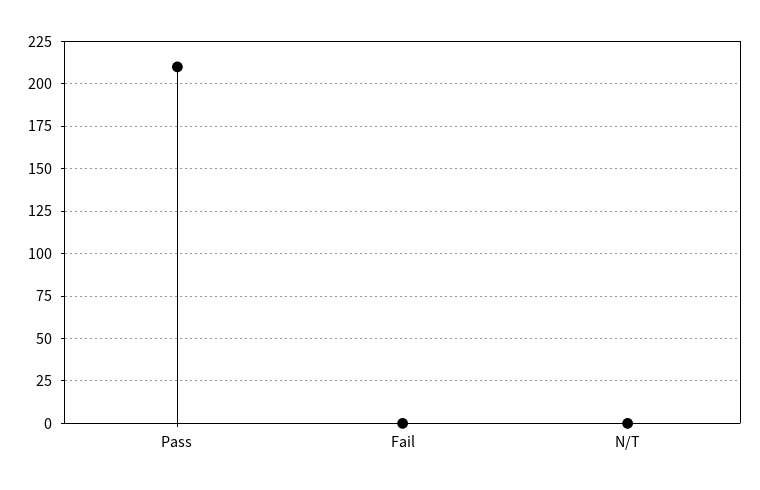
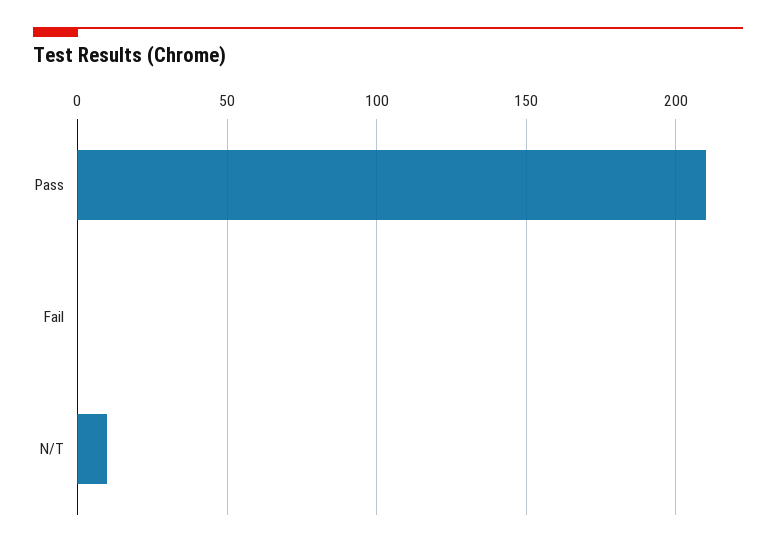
N/T: 0 -> 10

